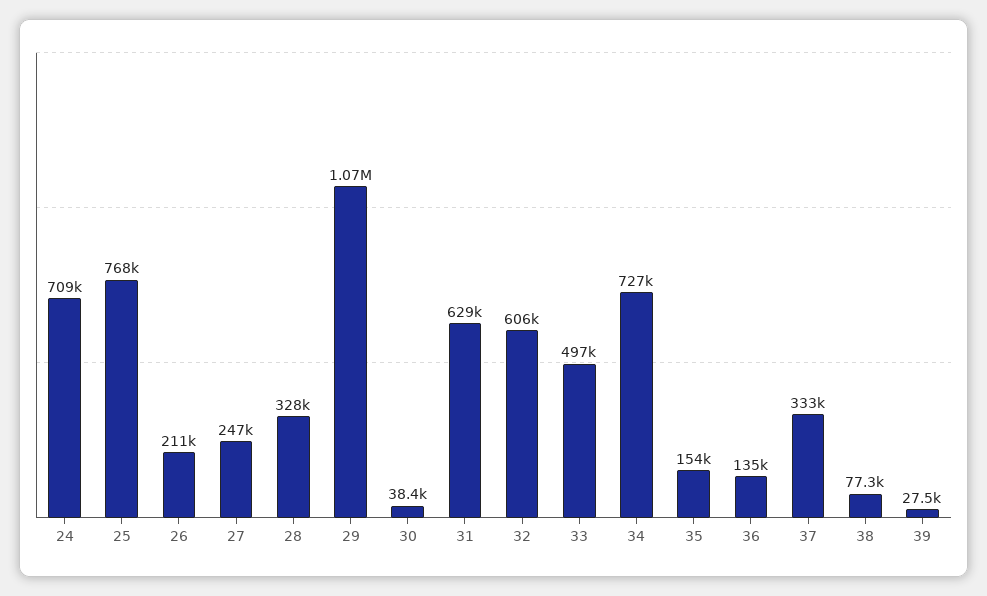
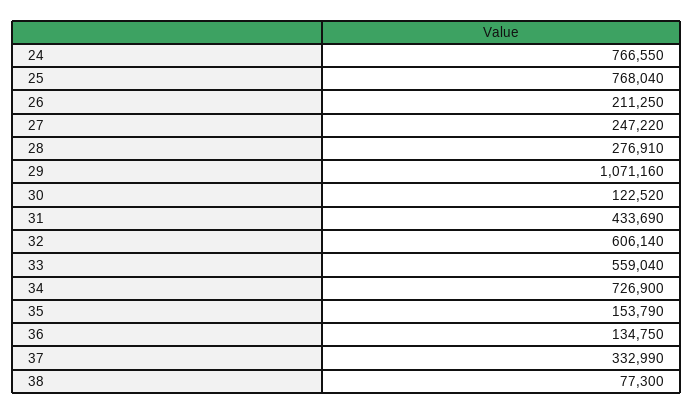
24: 709000 -> 766550
28: 328000 -> 276910
30: 38400 -> 122520
31: 629000 -> 433690
33: 497000 -> 559040
39: 27500 -> none

